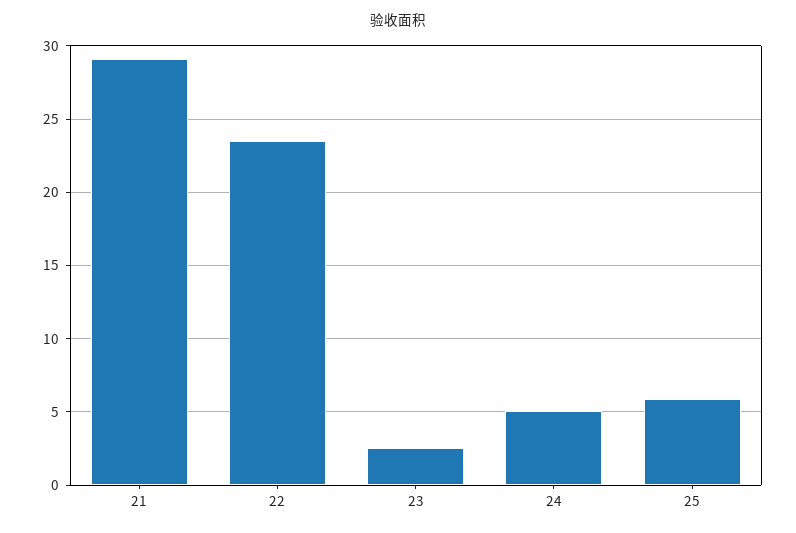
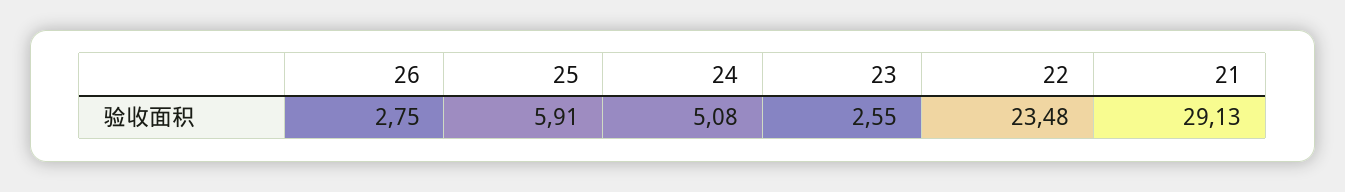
26: none -> 2.75

